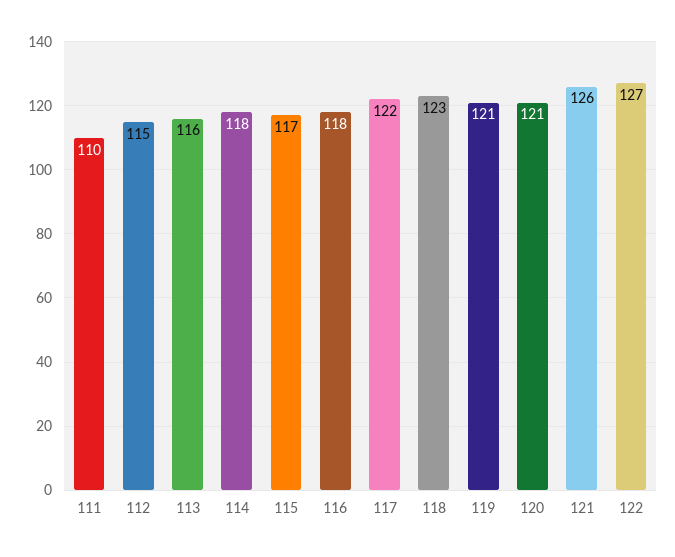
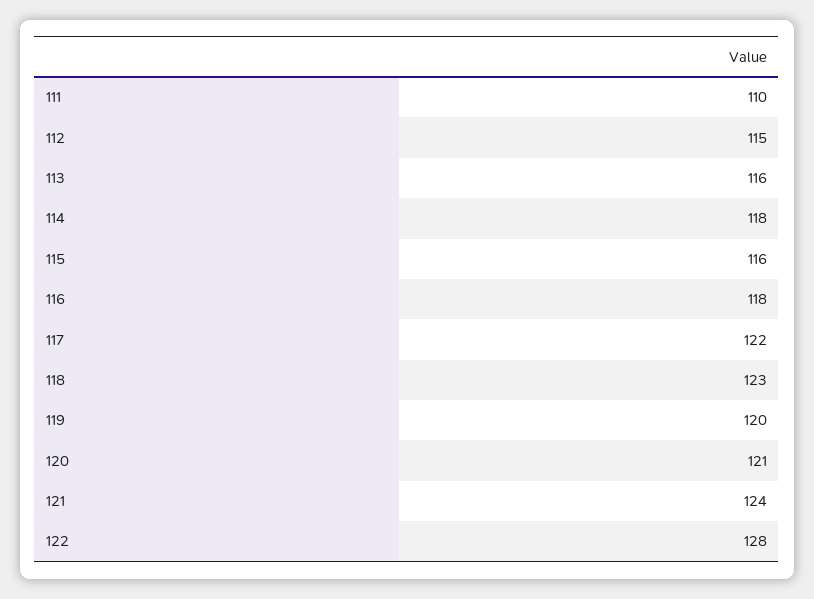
115: 117 -> 116
119: 121 -> 120
121: 126 -> 124
122: 127 -> 128

